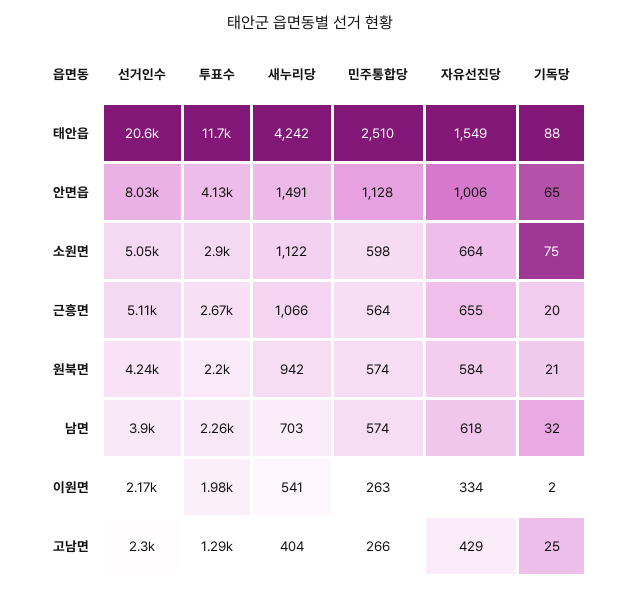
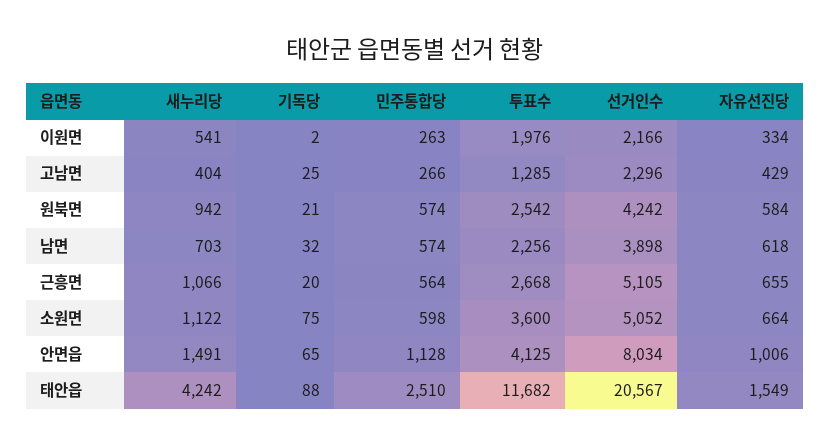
투표수, 소원면: 2900 -> 3600
투표수, 원북면: 2200 -> 2542

